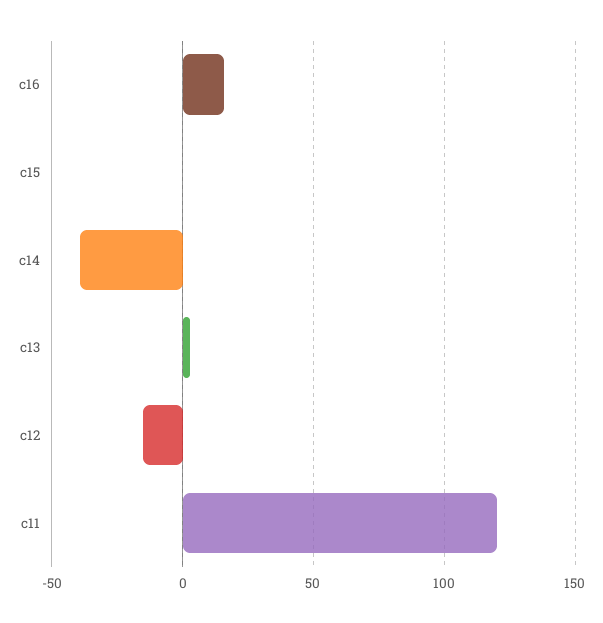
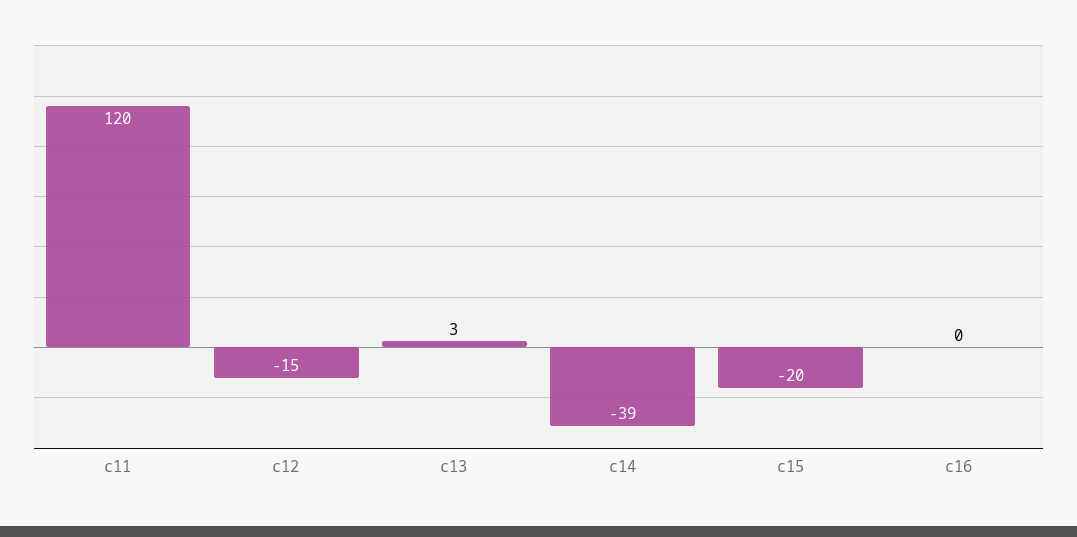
c16: 15 -> 0
c15: 0 -> -20

